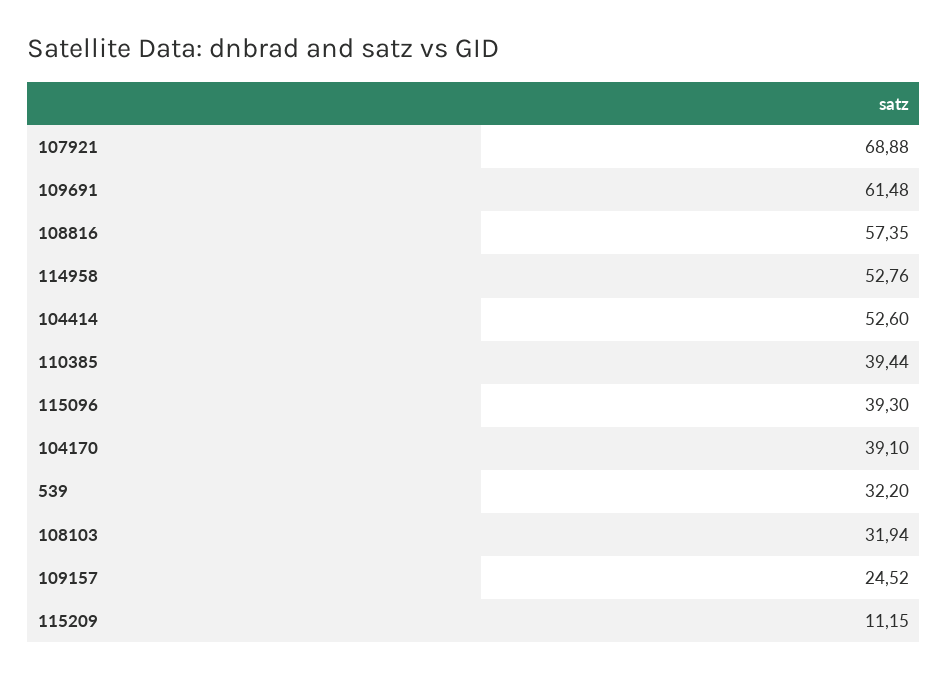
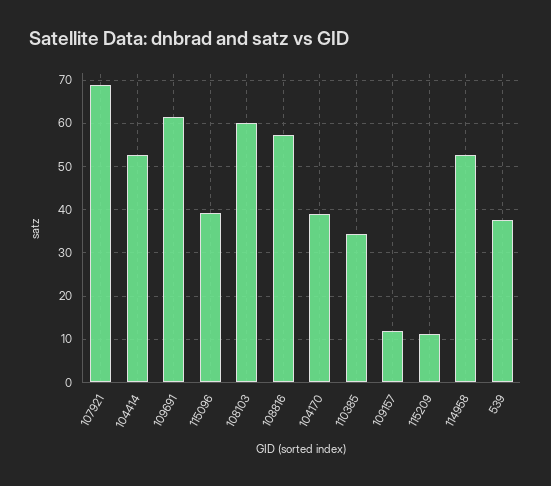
110385: 39.44 -> 34
539: 32.2 -> 38
108103: 31.94 -> 60
109157: 24.52 -> 12

